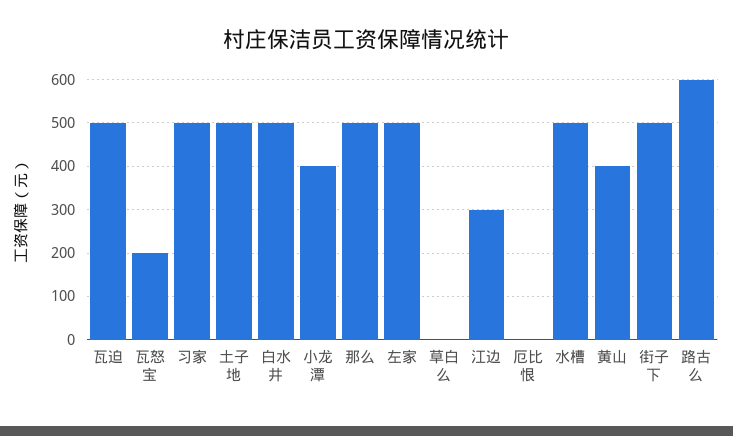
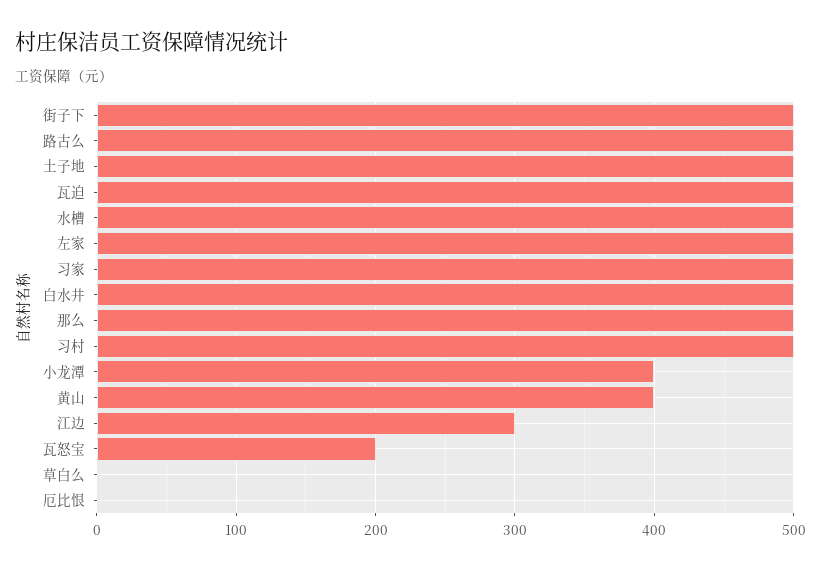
路古么: 600 -> 500
习村: none -> 500

